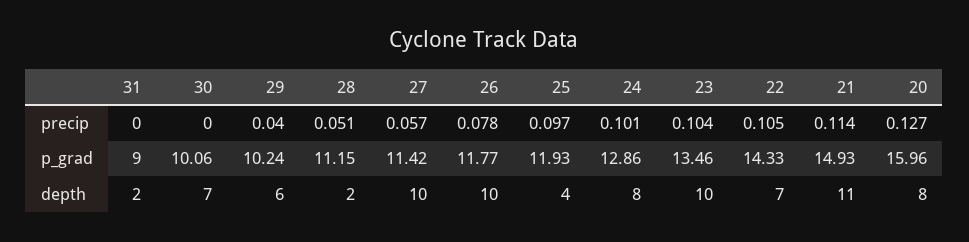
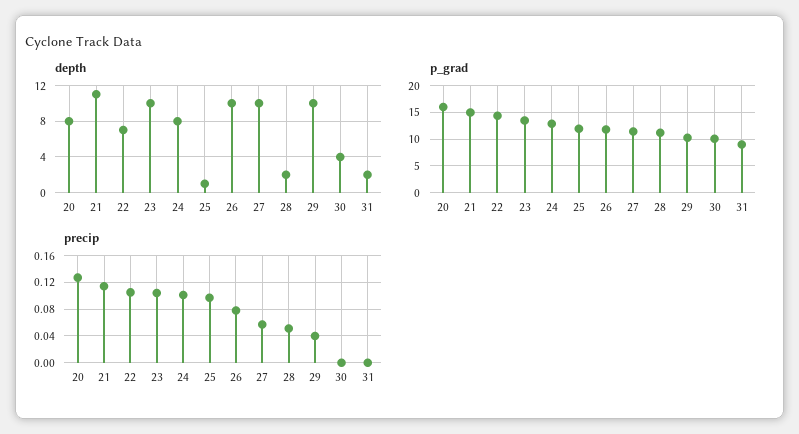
depth, 30: 7 -> 4
depth, 29: 6 -> 10
depth, 25: 4 -> 1

